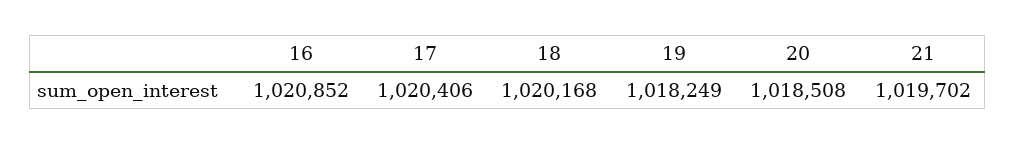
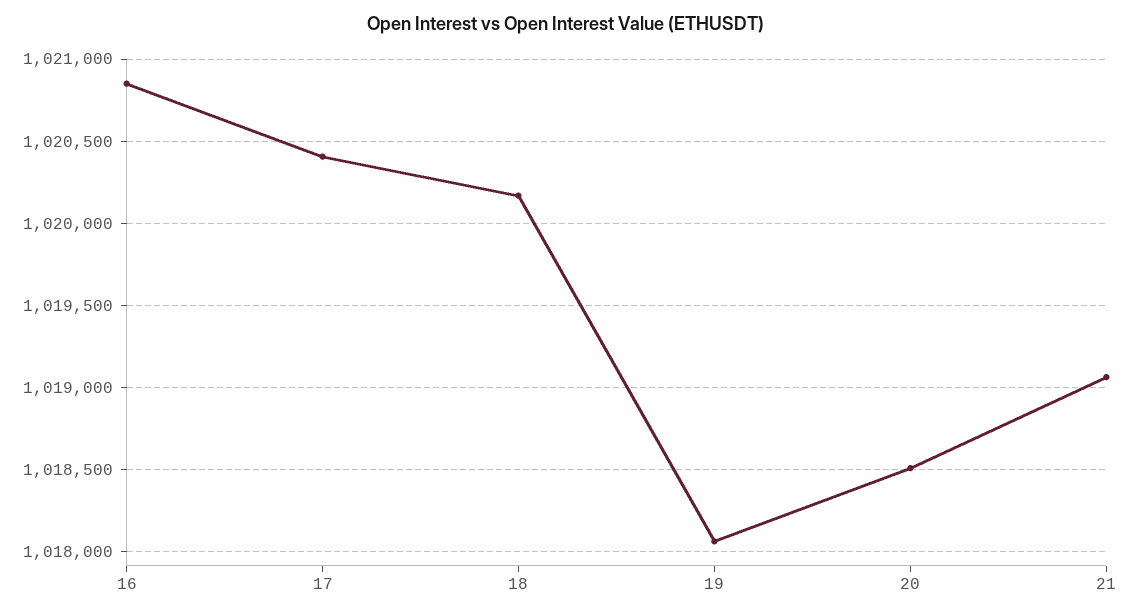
19: 1018249 -> 1018050
21: 1019702 -> 1019050

